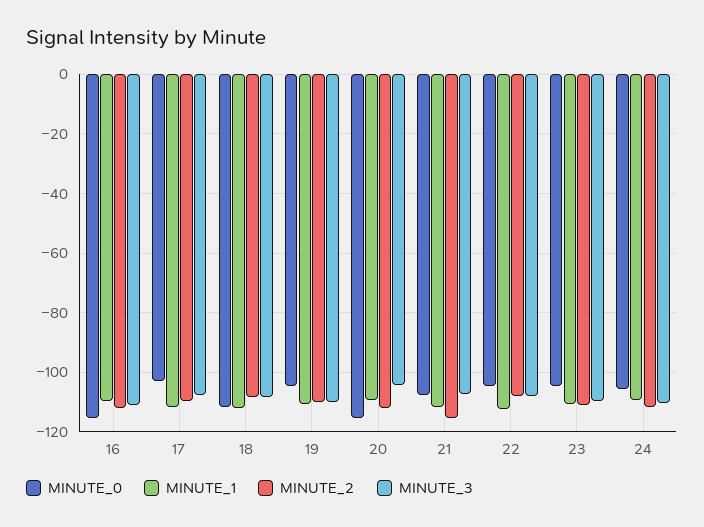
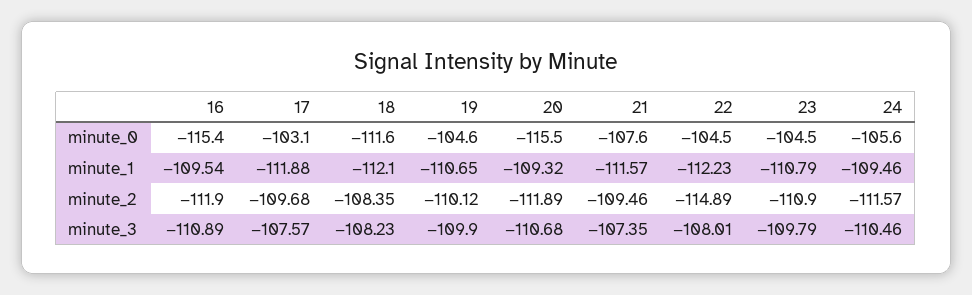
MINUTE_3, 20: -105 -> -110.68
MINUTE_2, 21: -115 -> -109.46
MINUTE_2, 22: -107.5 -> -114.89

